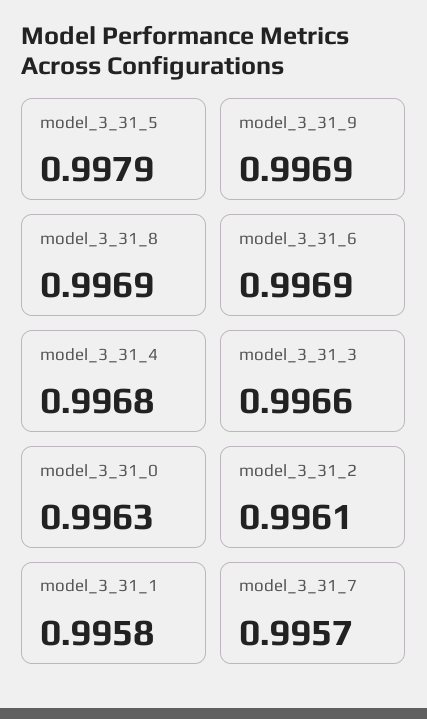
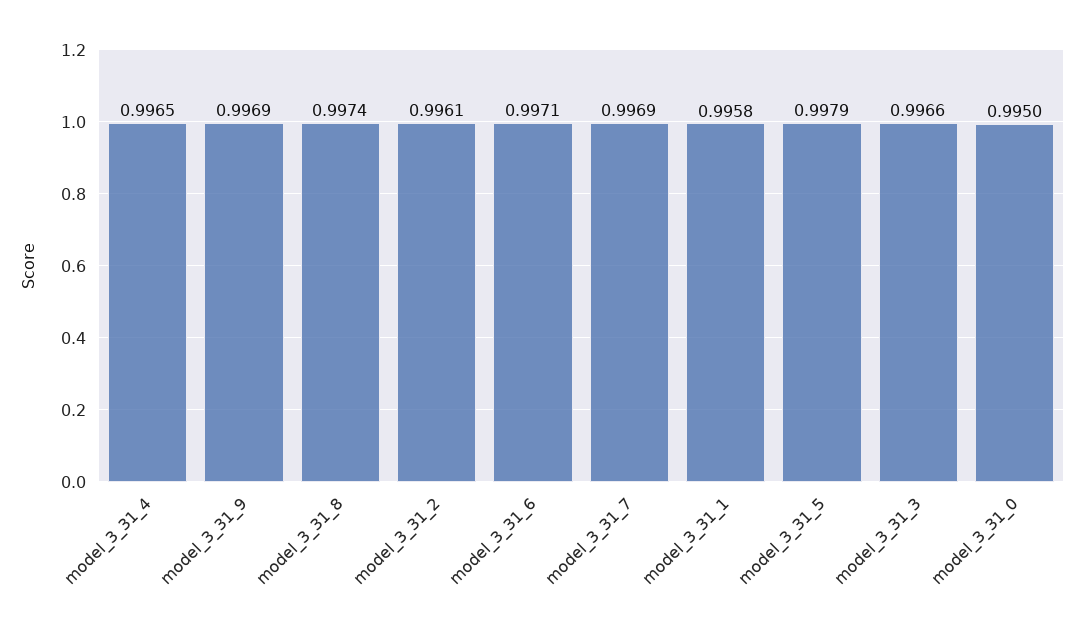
model_3_31_8: 0.9969 -> 0.9974
model_3_31_6: 0.9969 -> 0.9971
model_3_31_4: 0.9968 -> 0.9965
model_3_31_0: 0.9963 -> 0.995
model_3_31_7: 0.9957 -> 0.9969

